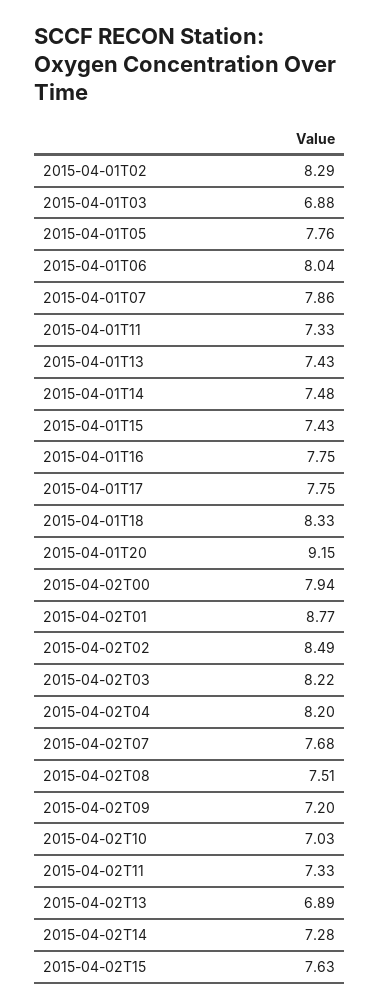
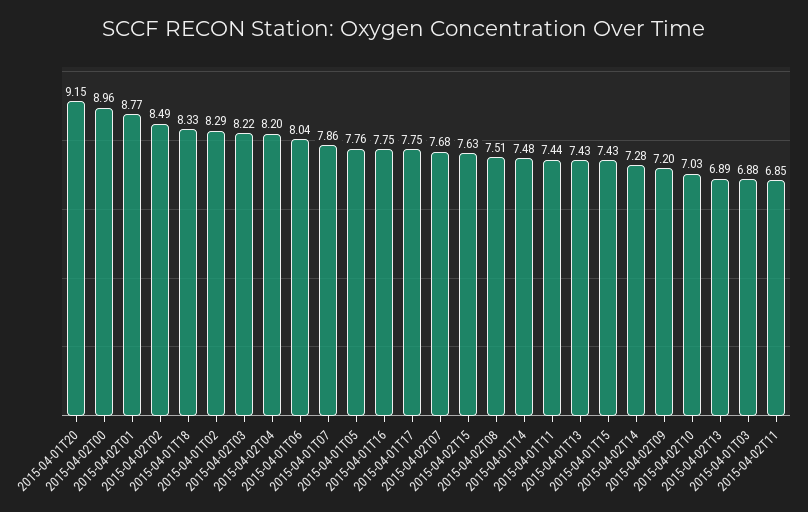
2015-04-01T11: 7.33 -> 7.44
2015-04-02T00: 7.94 -> 8.96
2015-04-02T11: 7.33 -> 6.85

